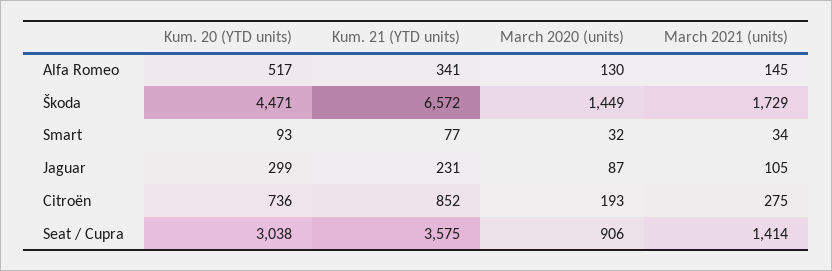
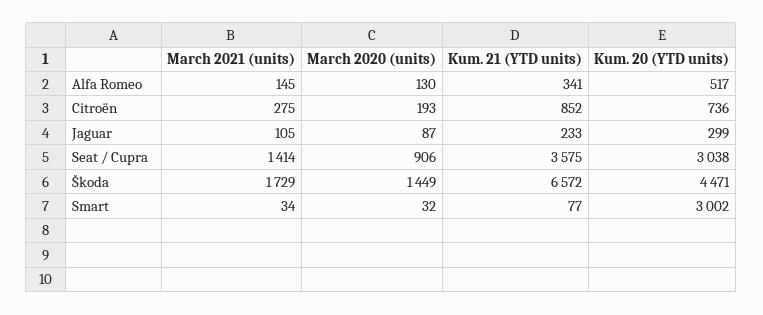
Kum. 20 (YTD units), Smart: 93 -> 3002
Kum. 21 (YTD units), Jaguar: 231 -> 233

